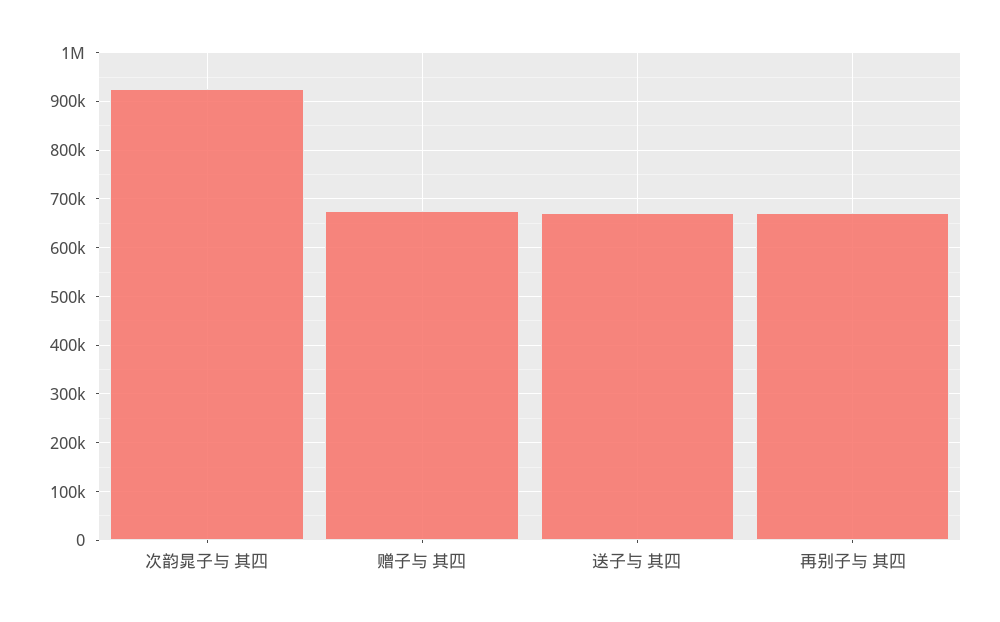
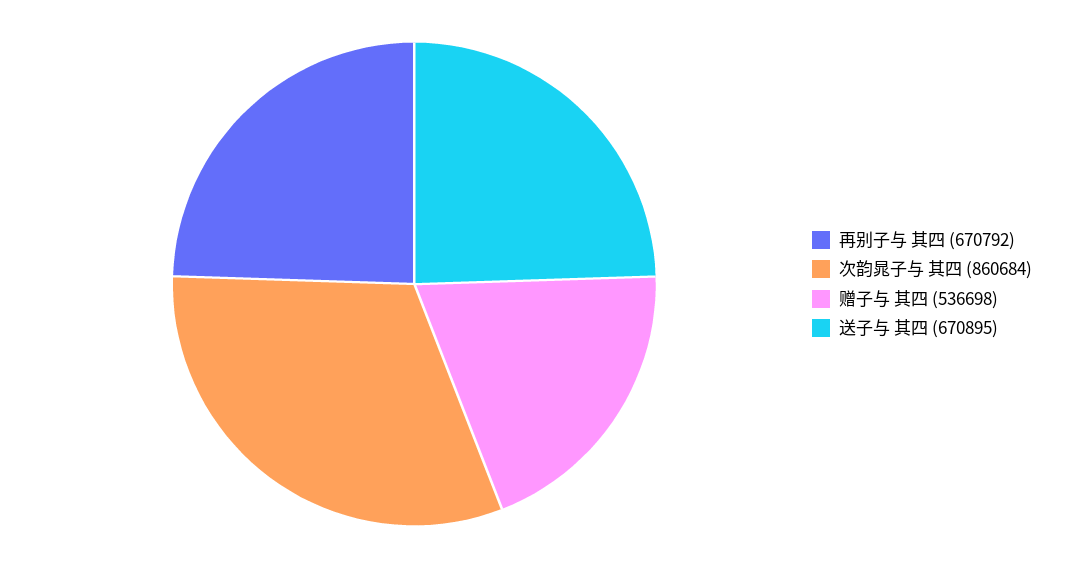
次韵晁子与 其四: 920000 -> 860684
赠子与 其四: 680000 -> 536698

